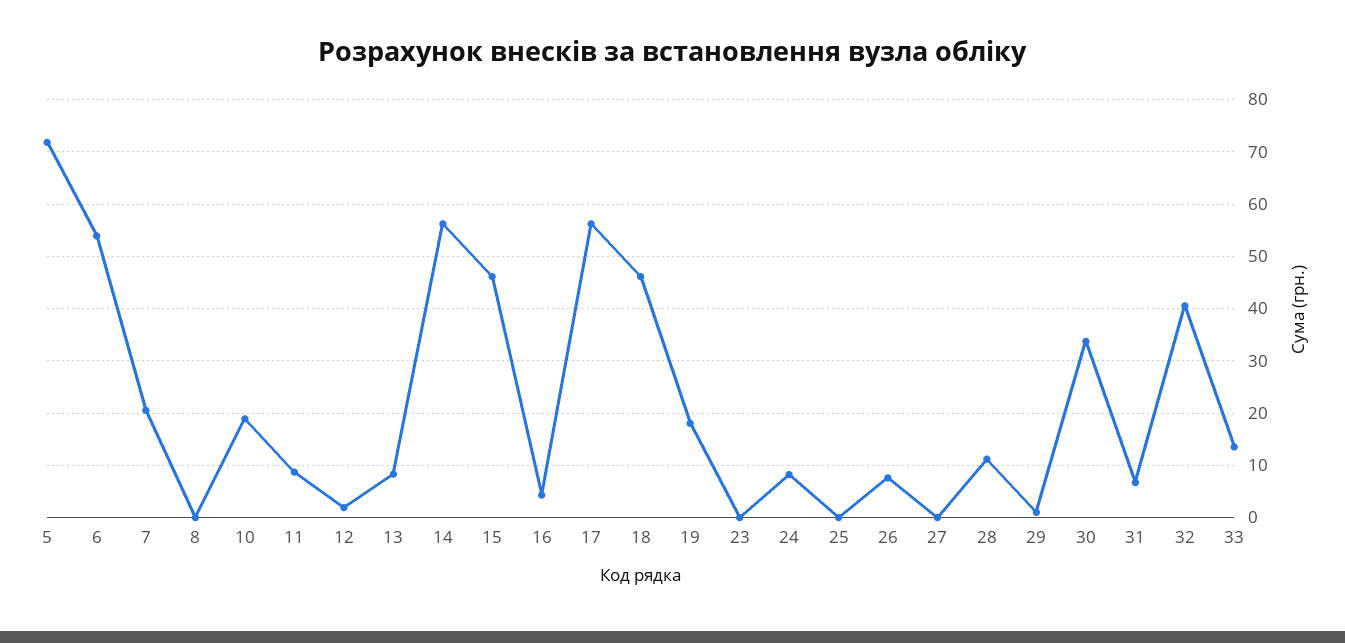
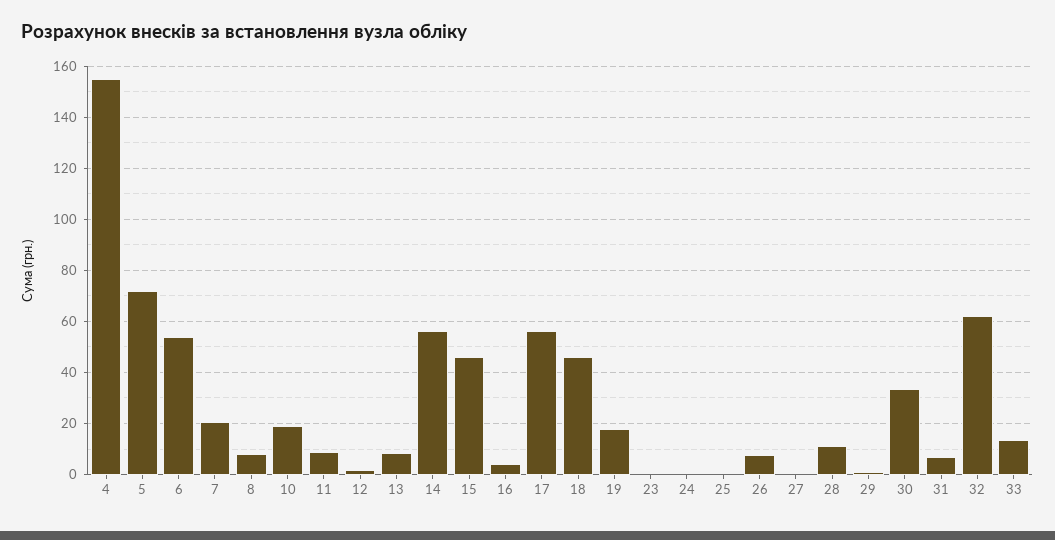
8: 0 -> 7.5
24: 8 -> 0
32: 40 -> 62.5
4: none -> 155

